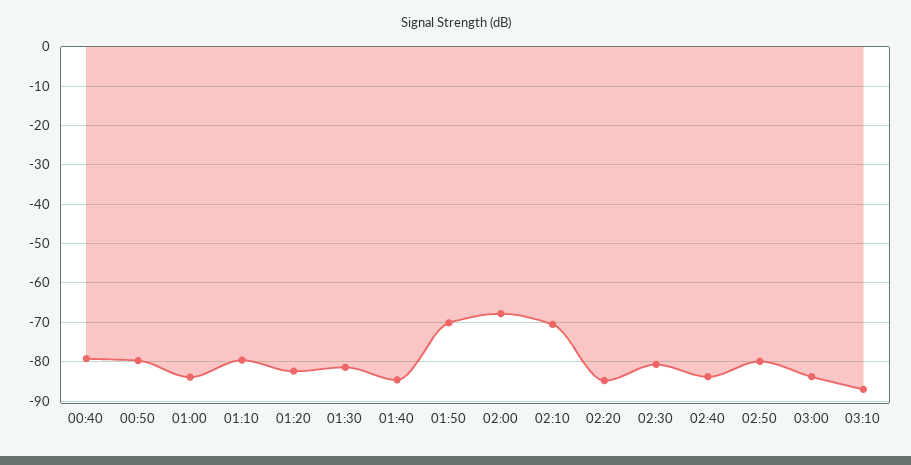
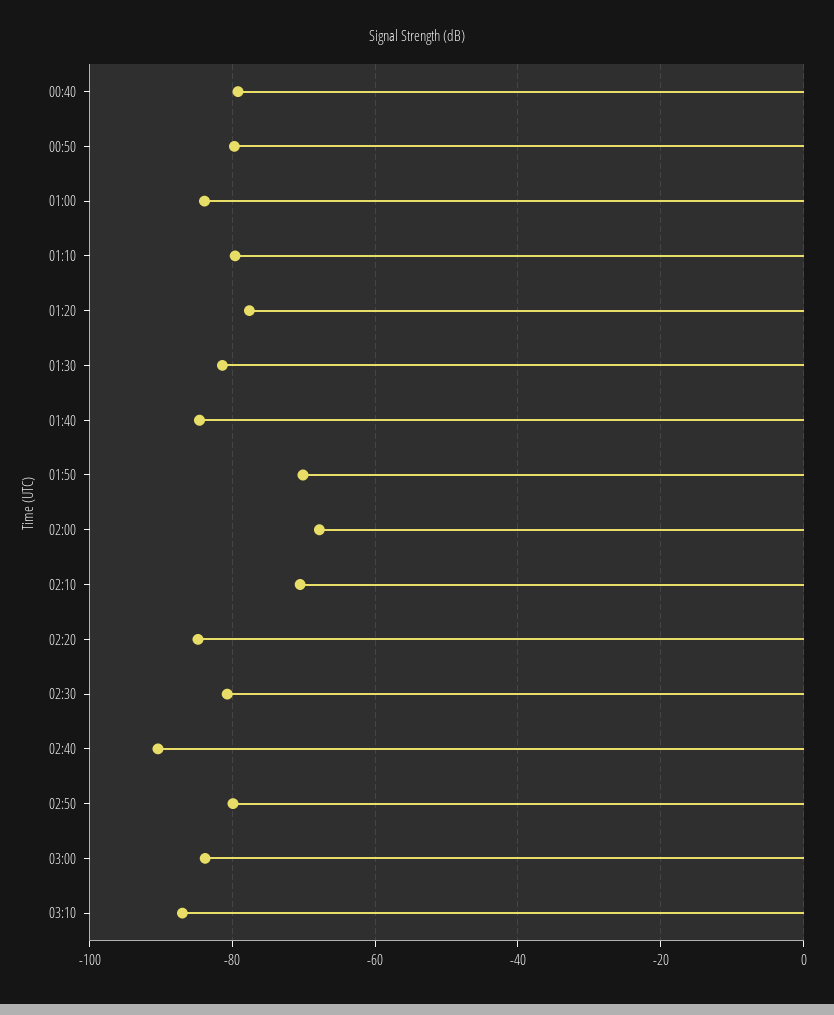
01:20: -82 -> -78
02:40: -84 -> -90

